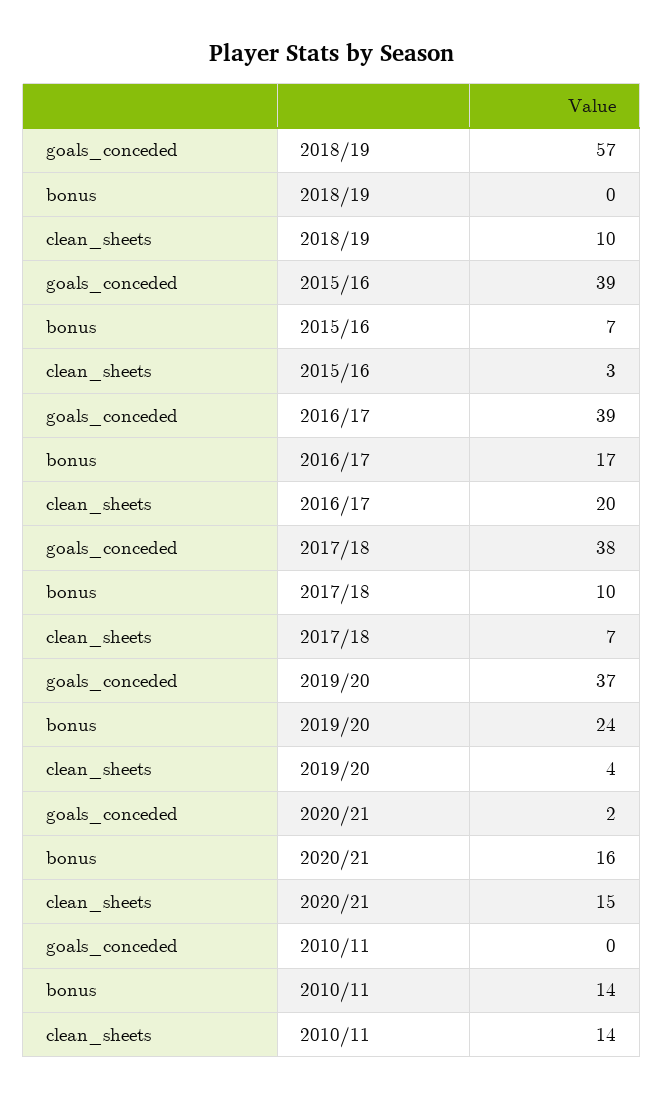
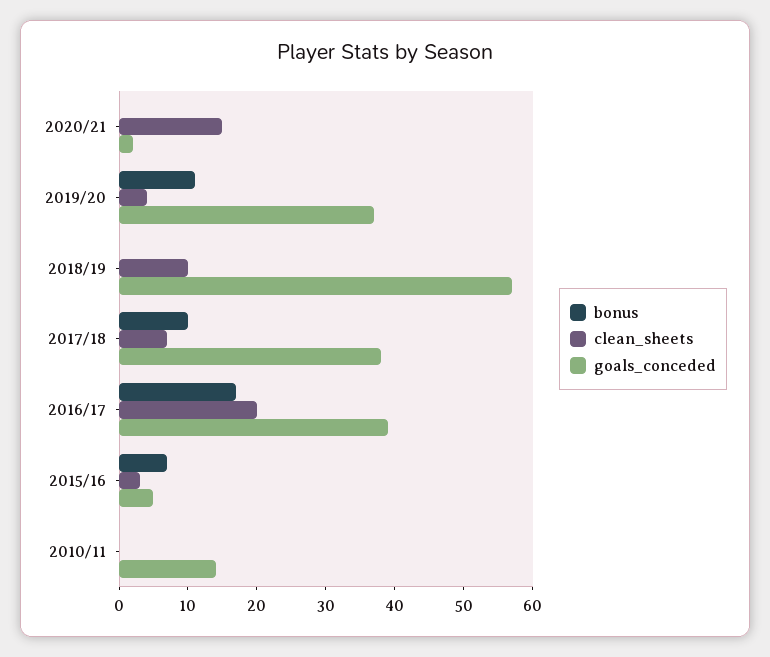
goals_conceded, 2015/16: 39 -> 5
bonus, 2019/20: 24 -> 10
bonus, 2020/21: 16 -> 0
goals_conceded, 2010/11: 0 -> 15
bonus, 2010/11: 14 -> 0
clean_sheets, 2010/11: 14 -> 0

